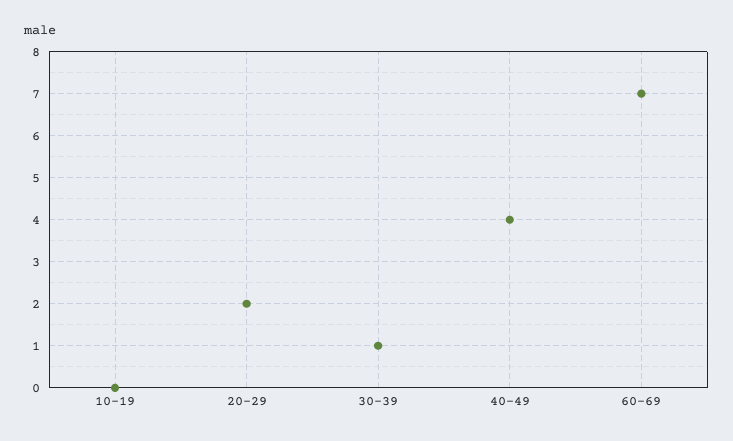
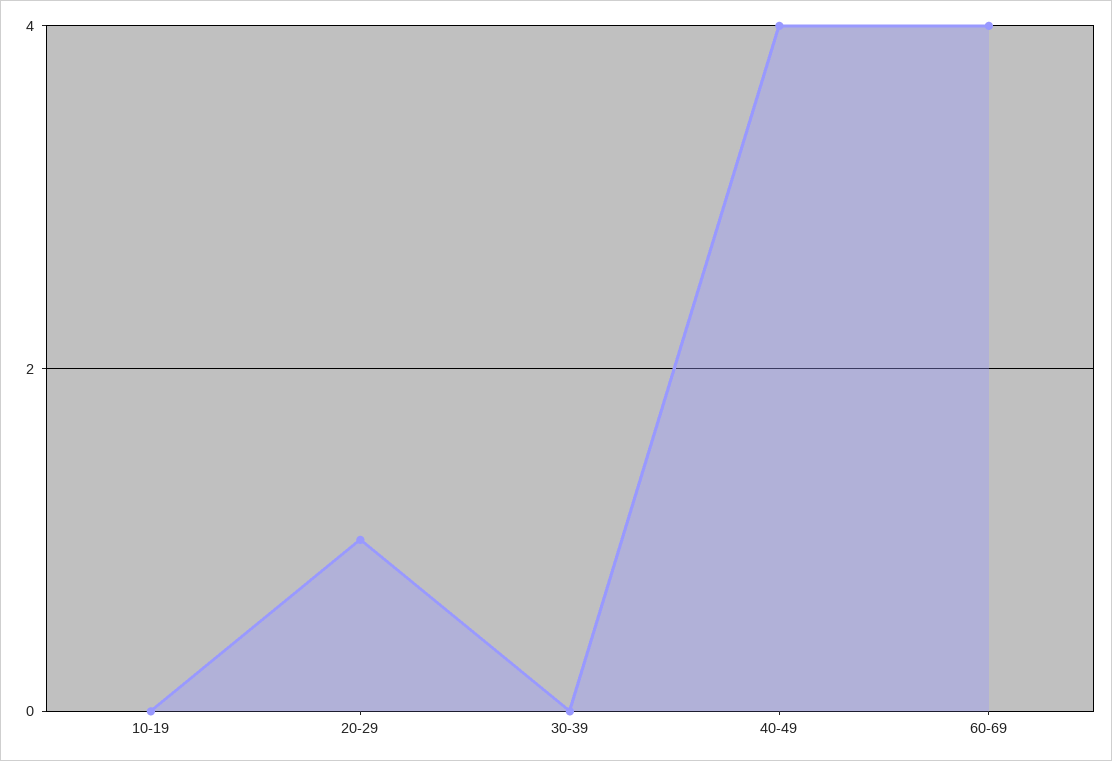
20-29: 2 -> 1
30-39: 1 -> 0
60-69: 7 -> 4

